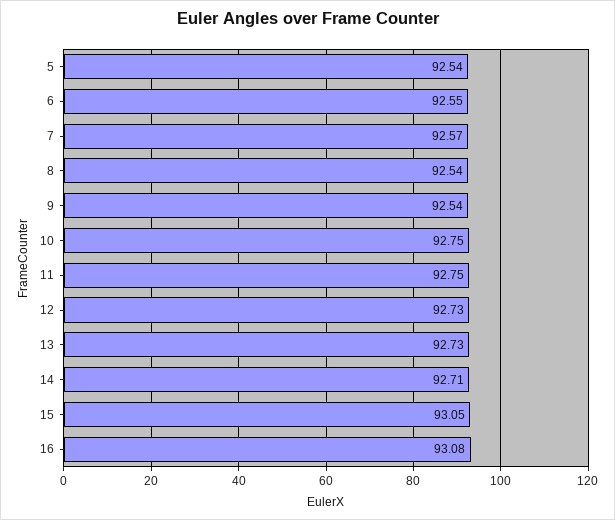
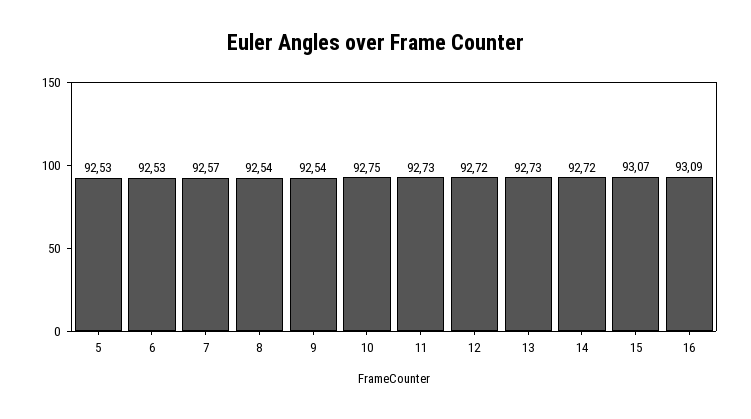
5: 92.54 -> 92.53
6: 92.55 -> 92.53
11: 92.75 -> 92.73
12: 92.73 -> 92.72
14: 92.71 -> 92.72
15: 93.05 -> 93.07
16: 93.08 -> 93.09

